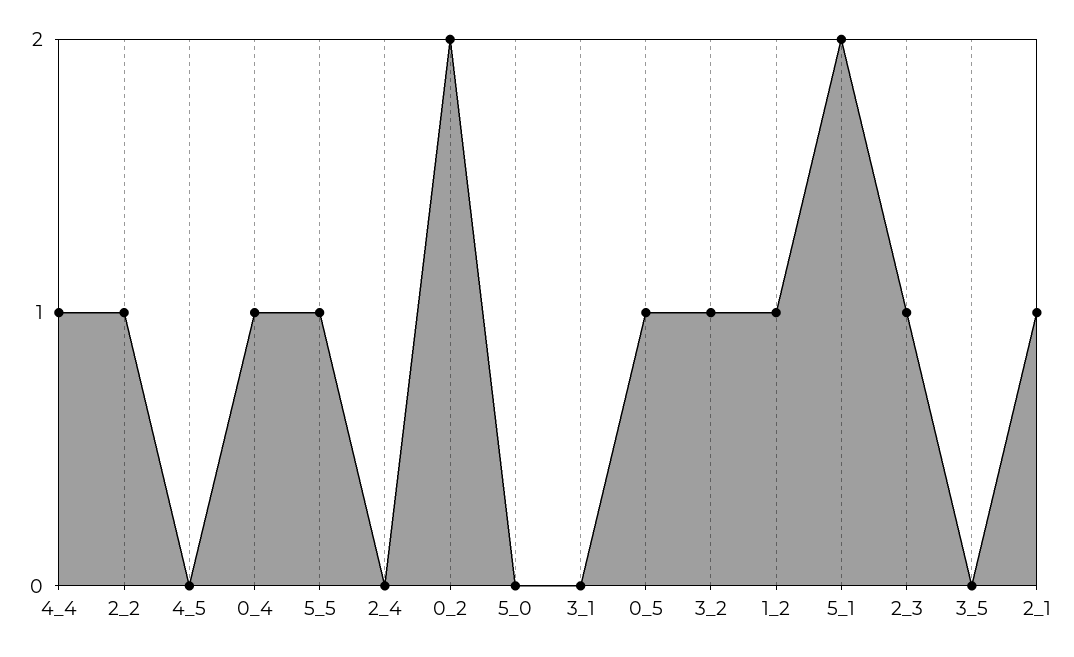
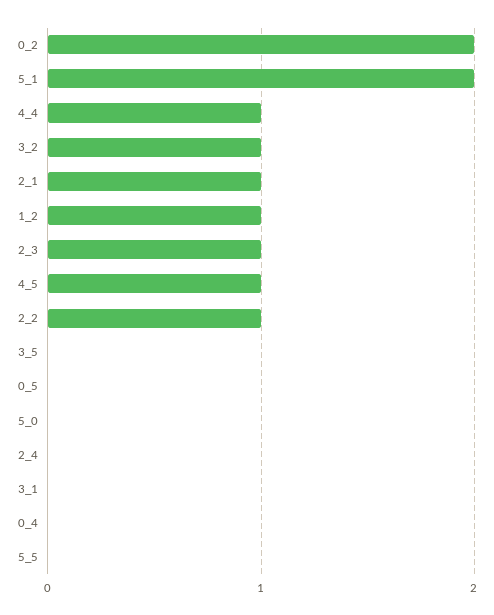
4_5: 0 -> 1
0_4: 1 -> 0
5_5: 1 -> 0
0_5: 1 -> 0

